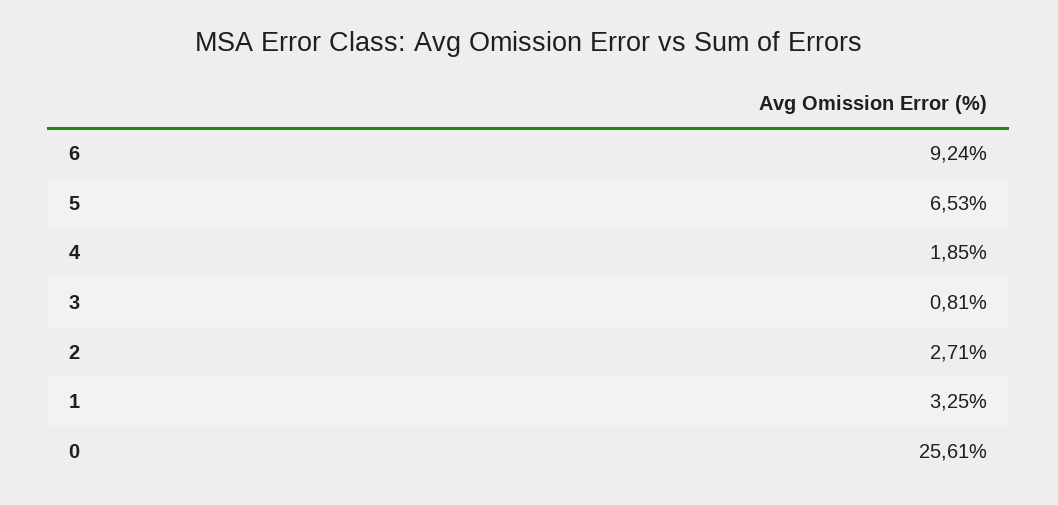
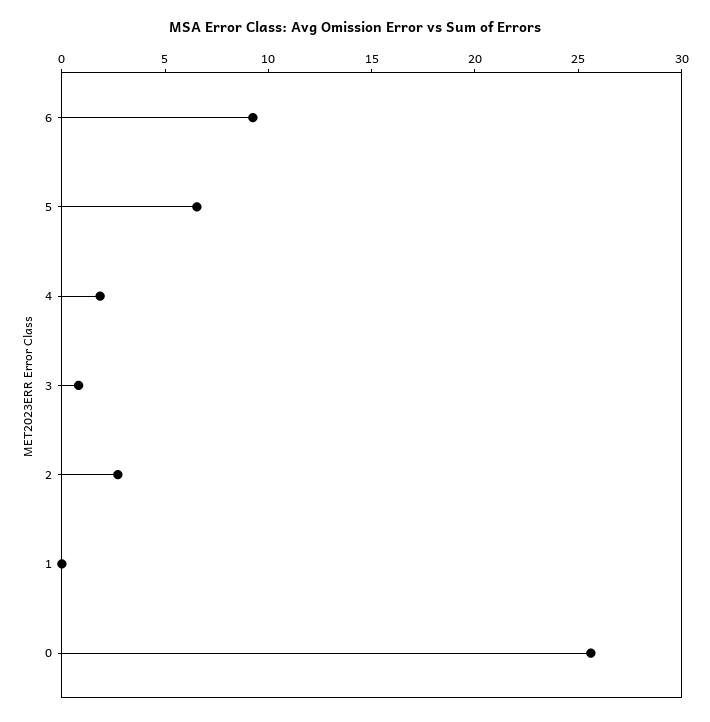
1: 3.25 -> 0

